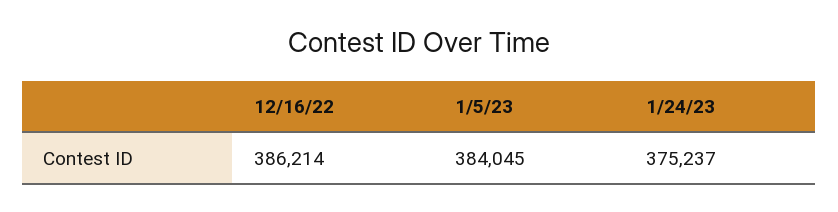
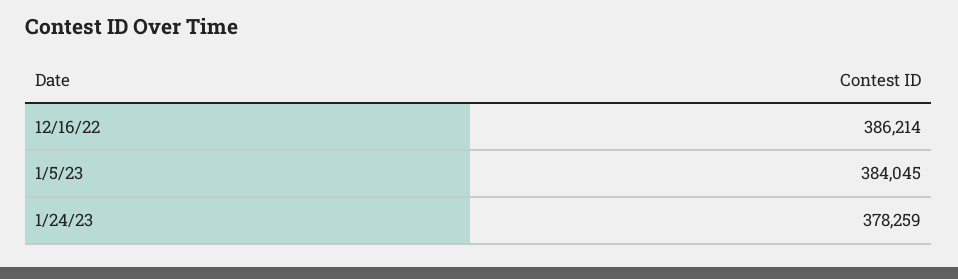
1/24/23: 375237 -> 378259

